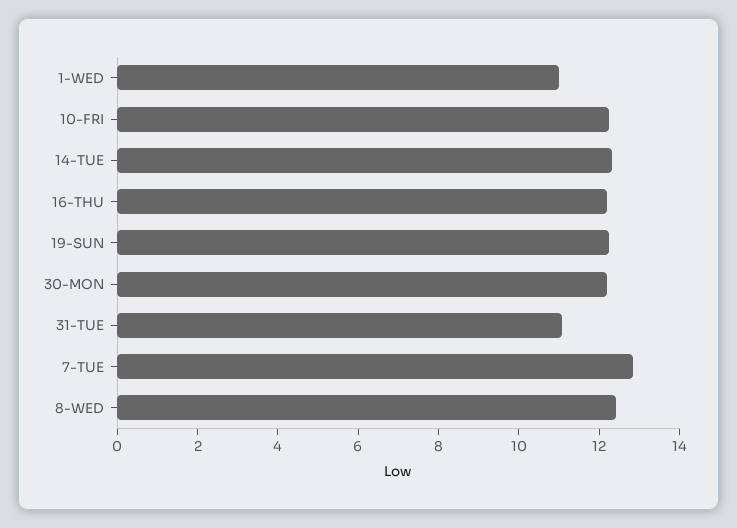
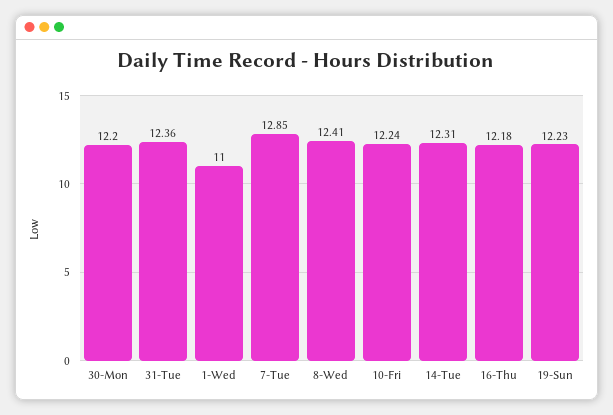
31-TUE: 11 -> 12.36

